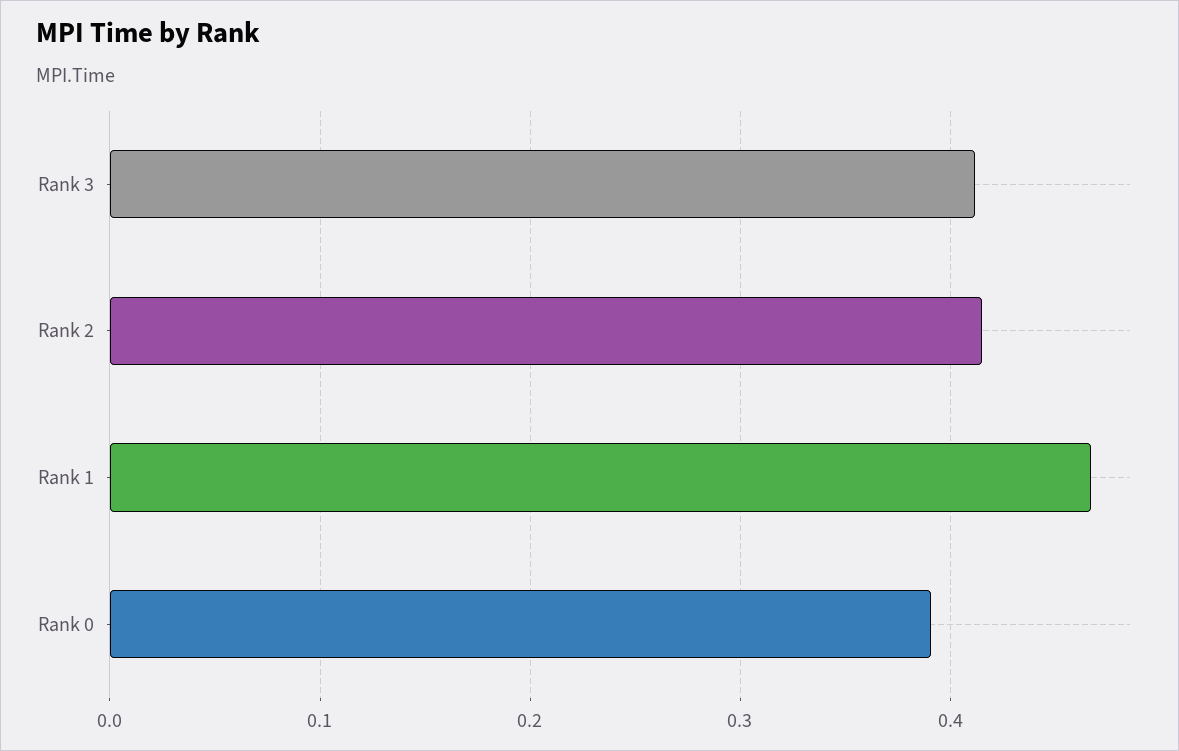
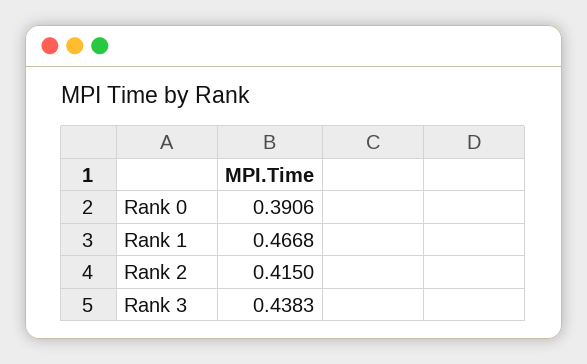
Rank 3: 0.41 -> 0.4383

